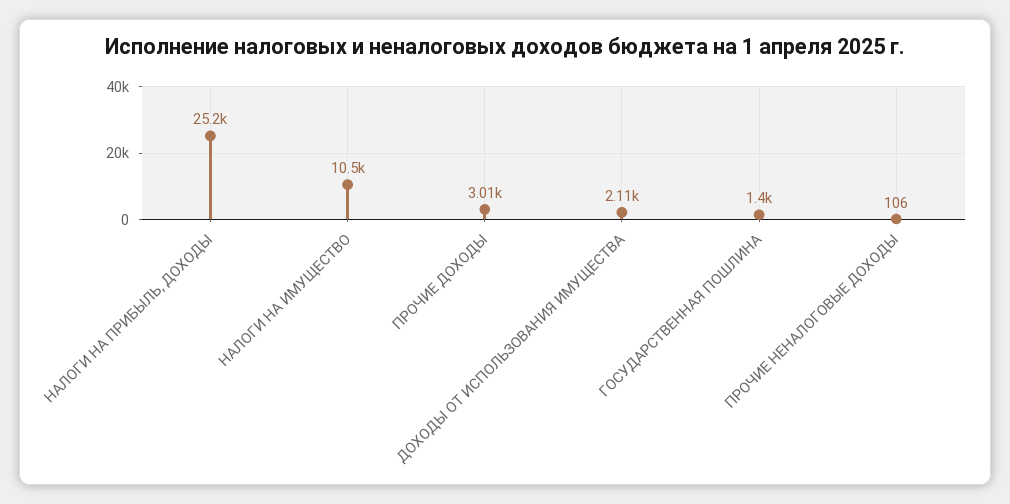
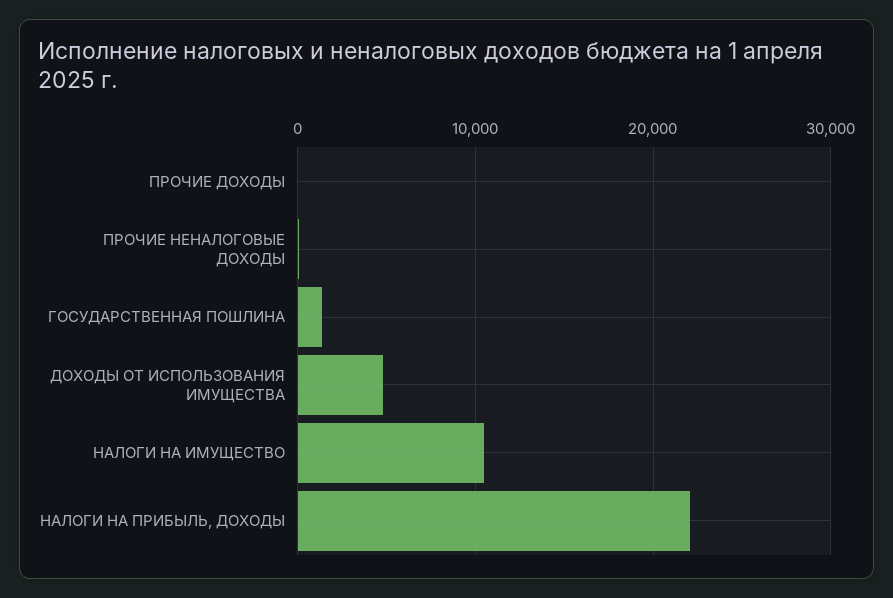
НАЛОГИ НА ПРИБЫЛЬ, ДОХОДЫ: 25200 -> 22000
ПРОЧИЕ ДОХОДЫ: 3010 -> 0
ДОХОДЫ ОТ ИСПОЛЬЗОВАНИЯ ИМУЩЕСТВА: 2110 -> 5000

